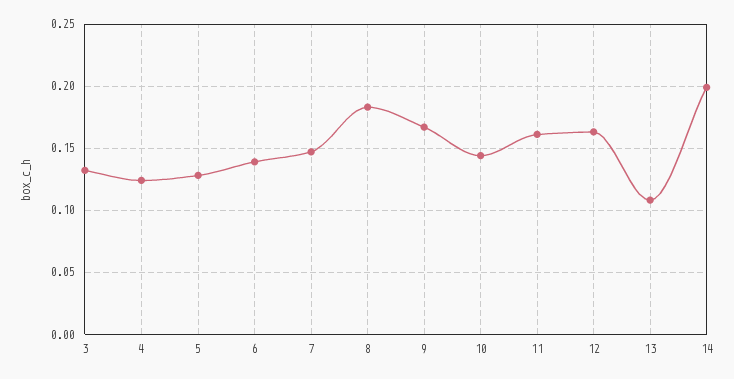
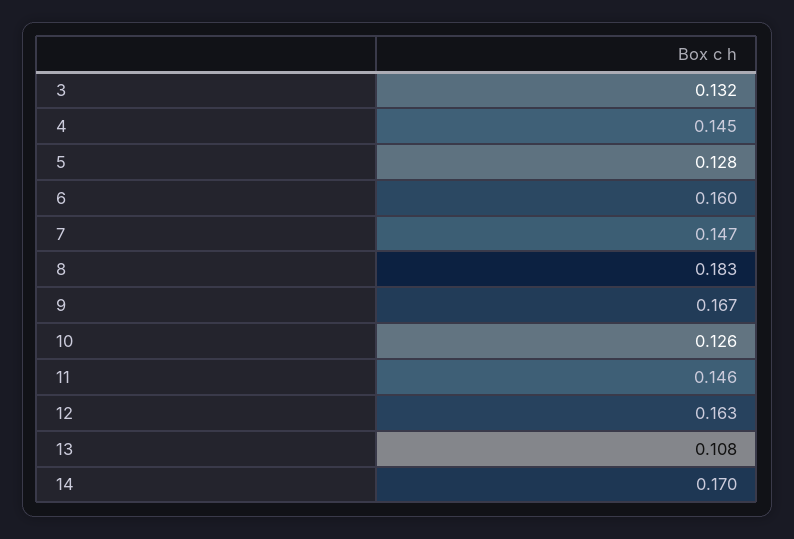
4: 0.125 -> 0.145
6: 0.14 -> 0.16
10: 0.145 -> 0.126
11: 0.16 -> 0.146
14: 0.2 -> 0.17

